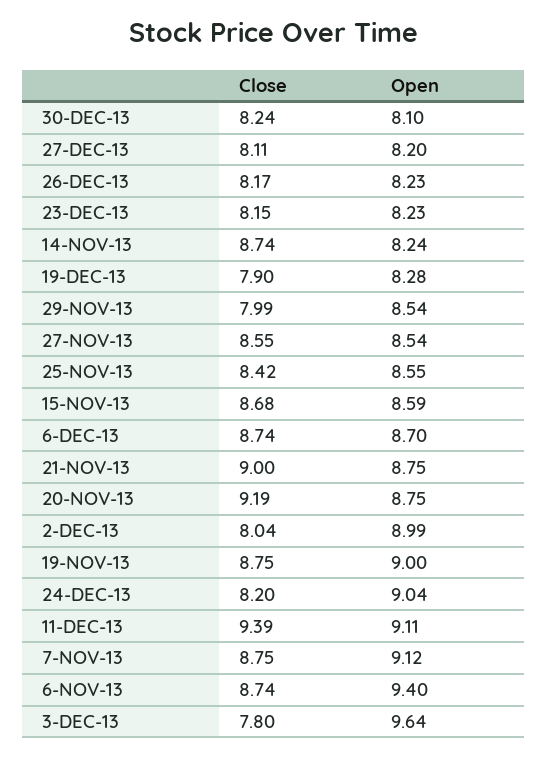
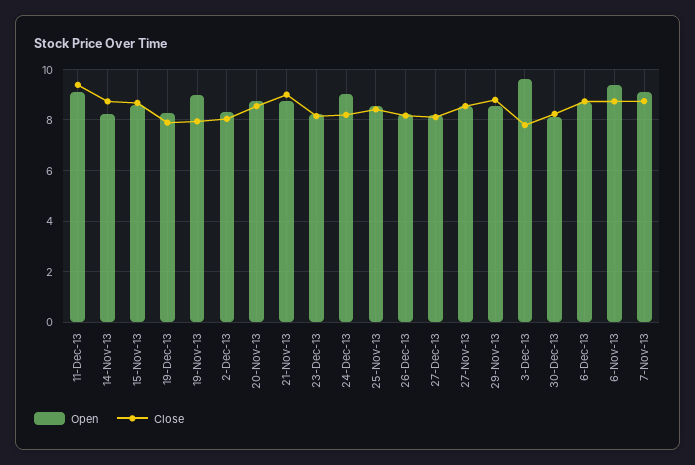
Close, 29-NOV-13: 7.99 -> 8.75
Close, 20-NOV-13: 9.19 -> 8.5
Open, 2-DEC-13: 8.99 -> 8.25
Close, 19-NOV-13: 8.75 -> 8

